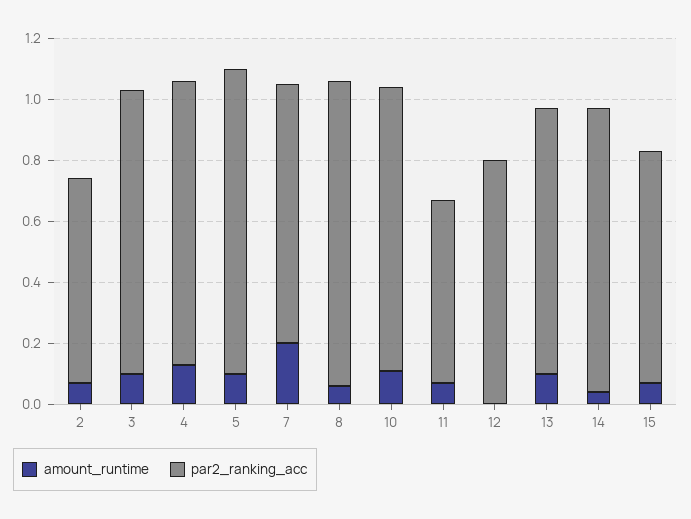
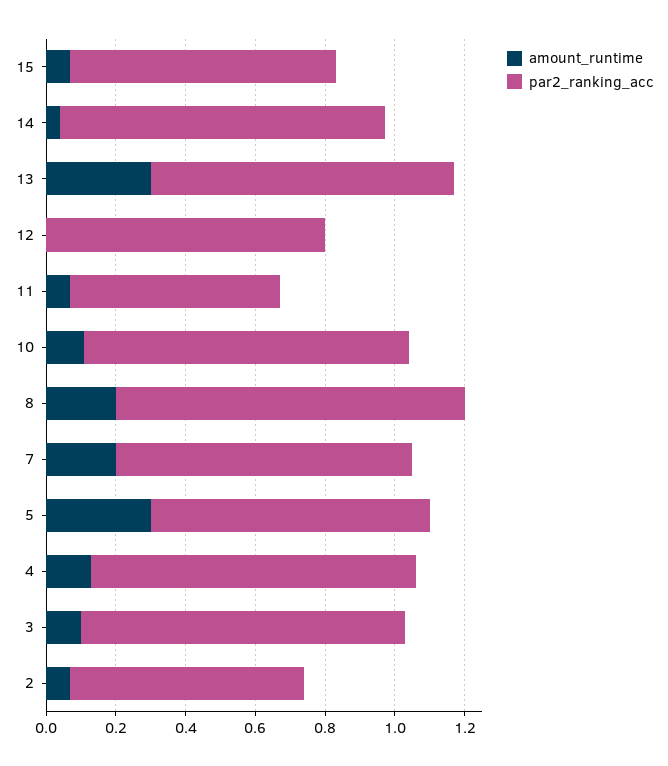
amount_runtime, 5: 0.1 -> 0.3
par2_ranking_acc, 5: 1 -> 0.8
amount_runtime, 8: 0.05 -> 0.2
amount_runtime, 13: 0.1 -> 0.3

